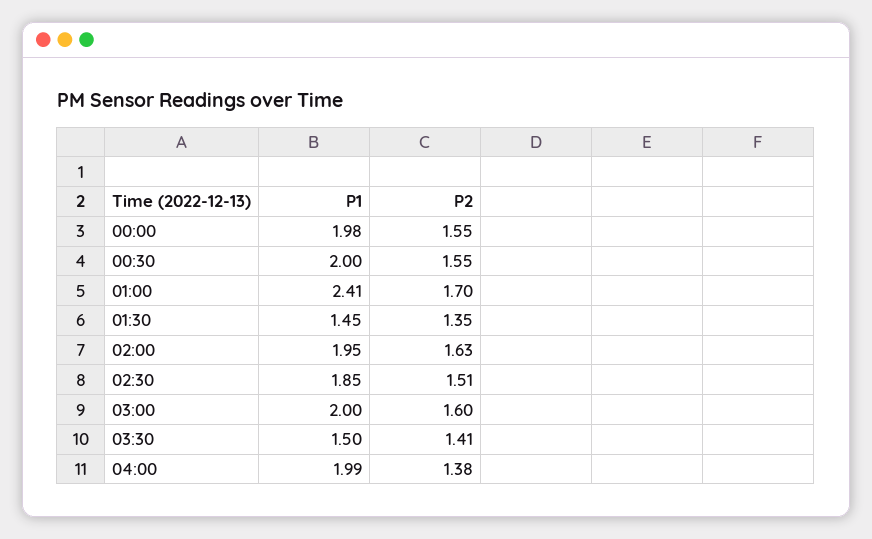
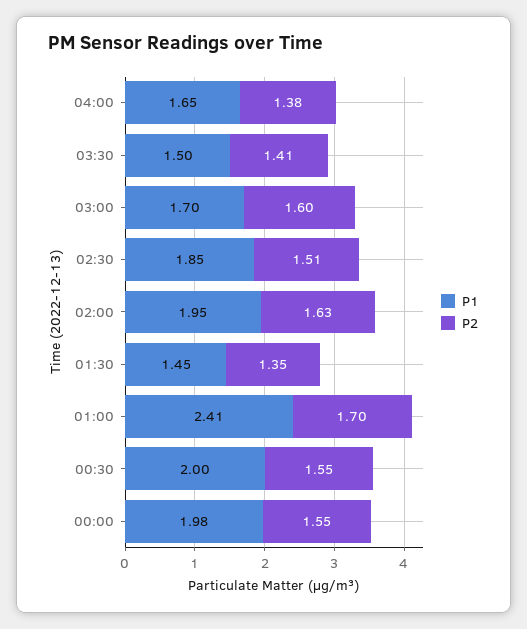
P1, 03:00: 2 -> 1.7
P1, 04:00: 1.99 -> 1.65

